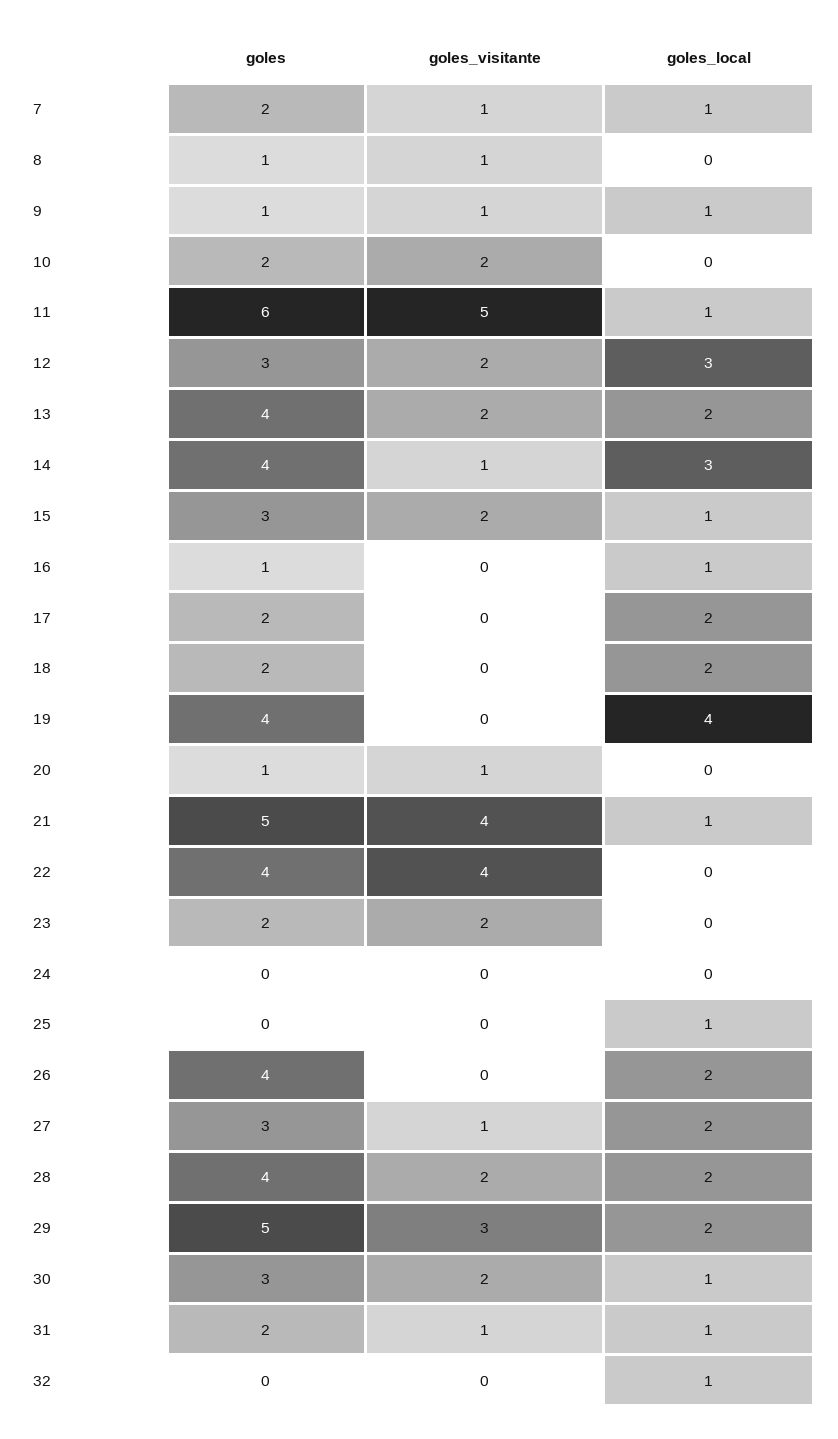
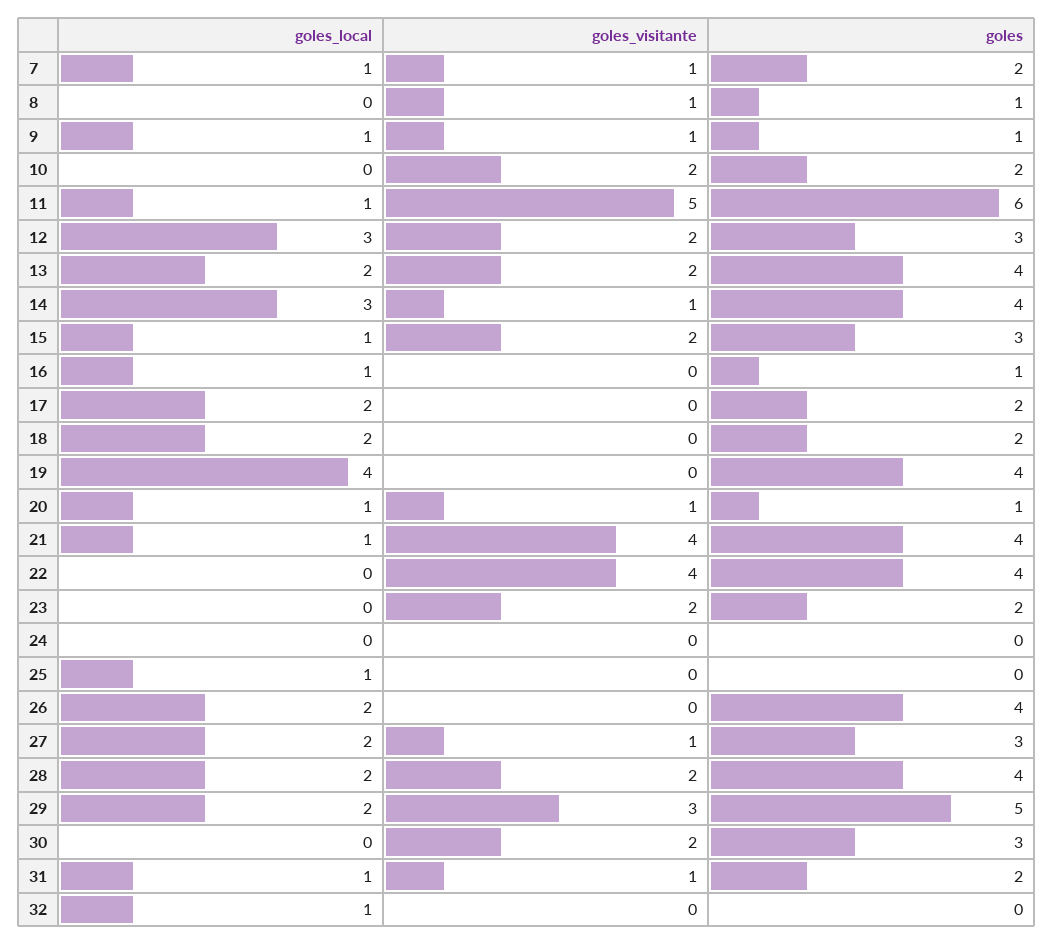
goles_local, 20: 0 -> 1
goles, 21: 5 -> 4
goles_local, 30: 1 -> 0

